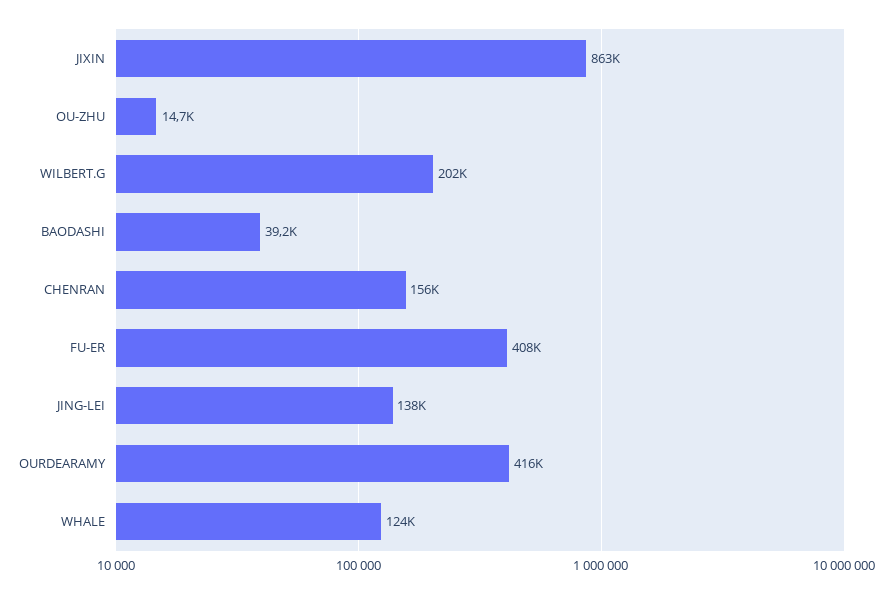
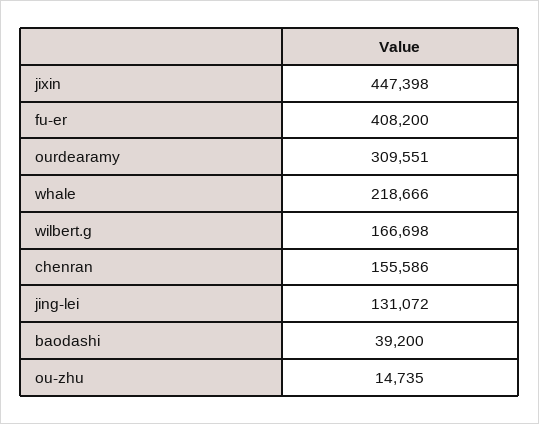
JIXIN: 863000 -> 447398
WILBERT.G: 202000 -> 166698
JING-LEI: 138000 -> 131072
OURDEARAMY: 416000 -> 309551
WHALE: 124000 -> 218666

